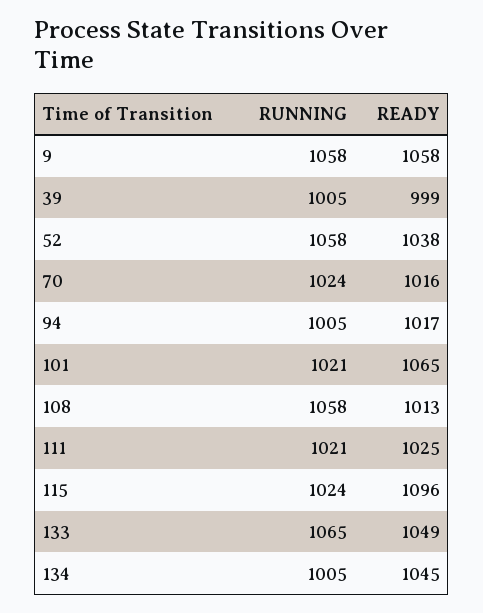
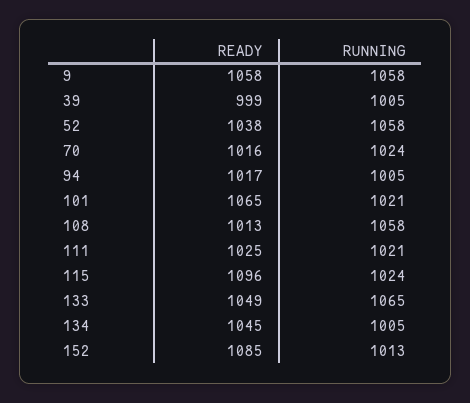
READY, 152: none -> 1085
RUNNING, 152: none -> 1013

